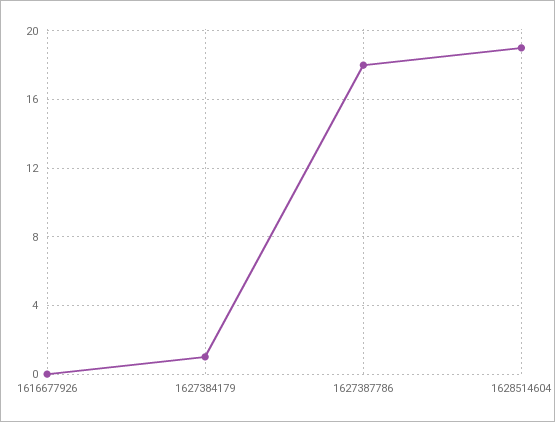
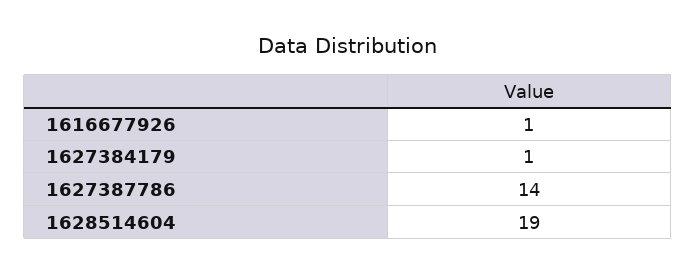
1616677926: 0 -> 1
1627387786: 18 -> 14

